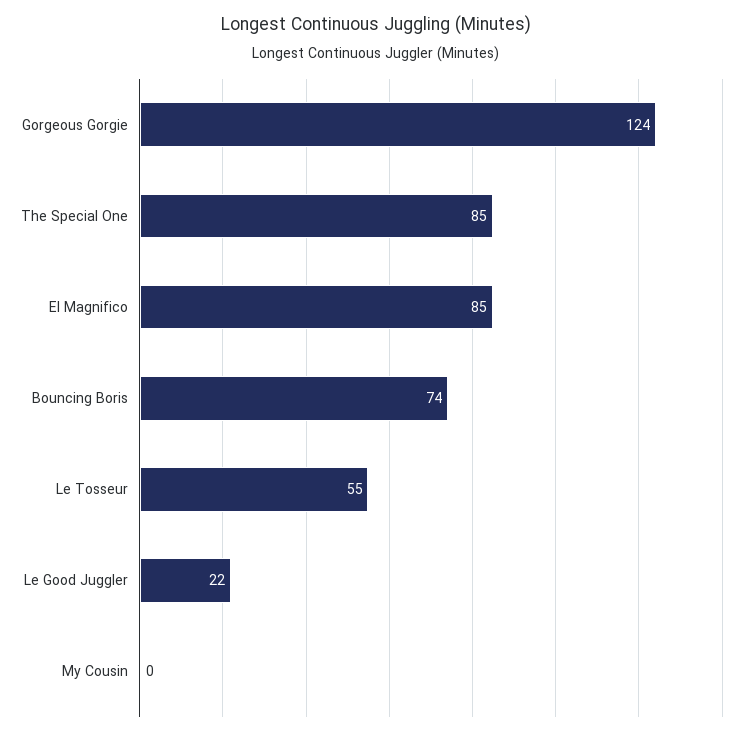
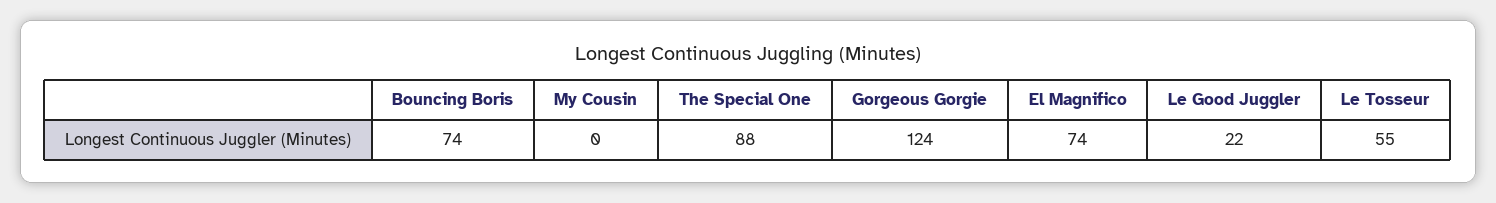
The Special One: 85 -> 88
El Magnifico: 85 -> 74

